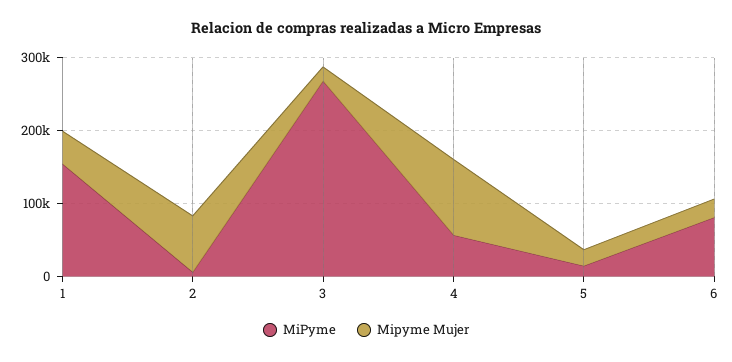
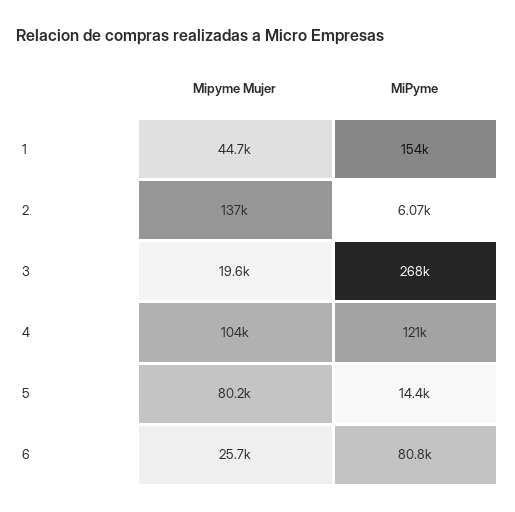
Mipyme Mujer, 2: 80000 -> 137000
MiPyme, 4: 60000 -> 121000
Mipyme Mujer, 5: 20000 -> 80200

